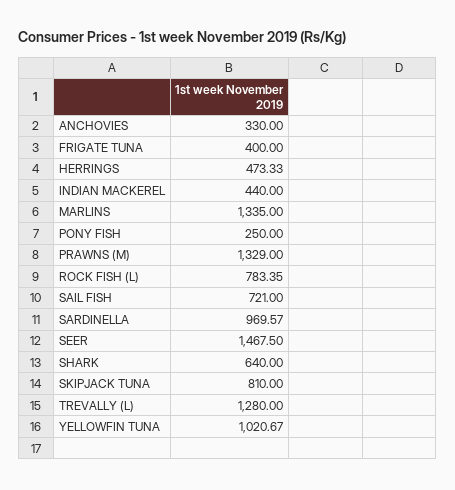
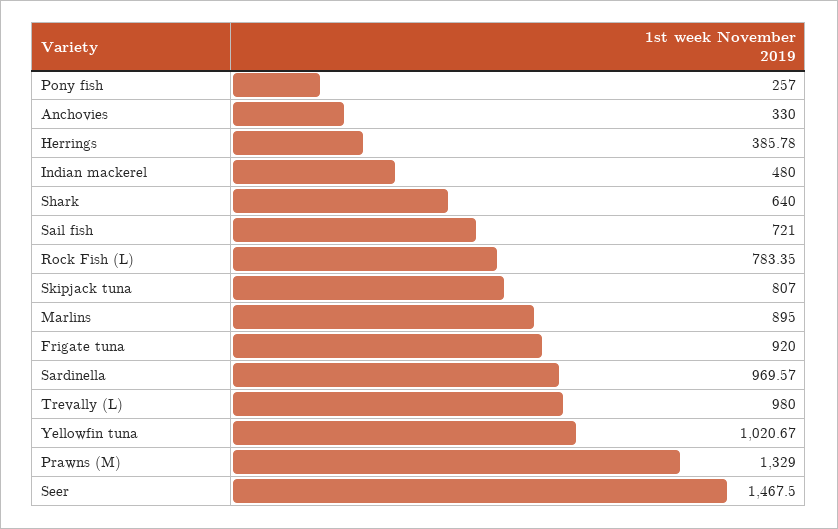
FRIGATE TUNA: 400 -> 920
HERRINGS: 473.33 -> 385.78
INDIAN MACKEREL: 440 -> 480
MARLINS: 1335 -> 895
PONY FISH: 250 -> 257
SKIPJACK TUNA: 810 -> 807
TREVALLY (L): 1280 -> 980

